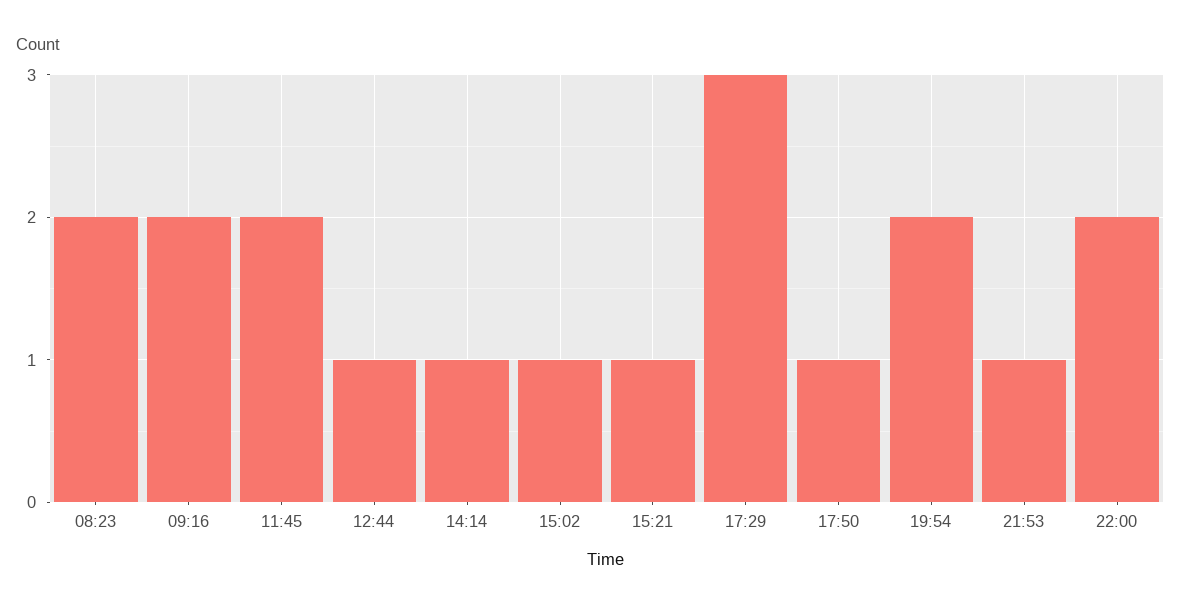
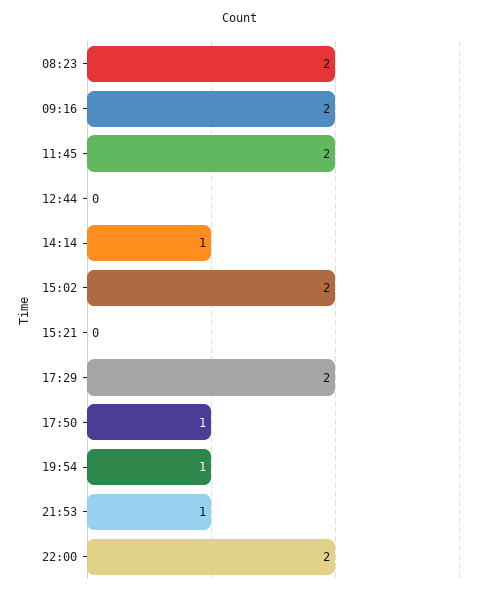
12:44: 1 -> 0
15:02: 1 -> 2
15:21: 1 -> 0
17:29: 3 -> 2
19:54: 2 -> 1

